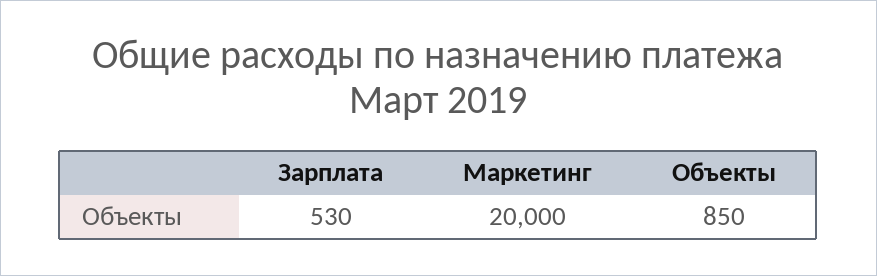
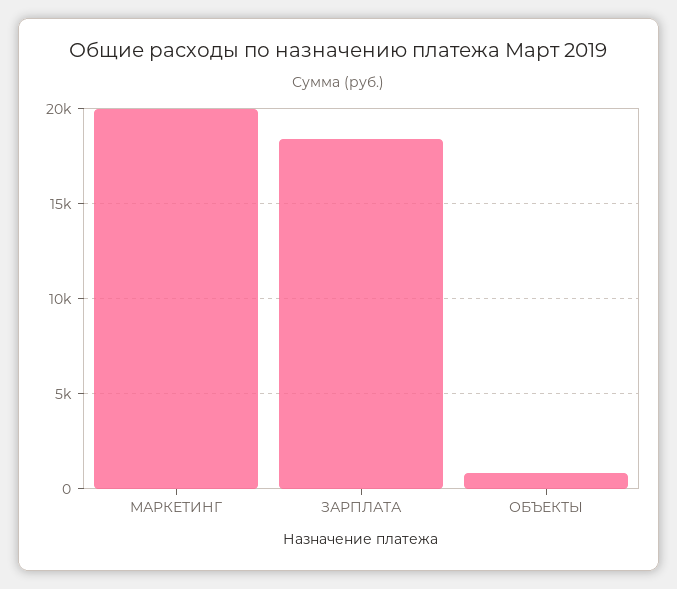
Зарплата: 530 -> 18500

